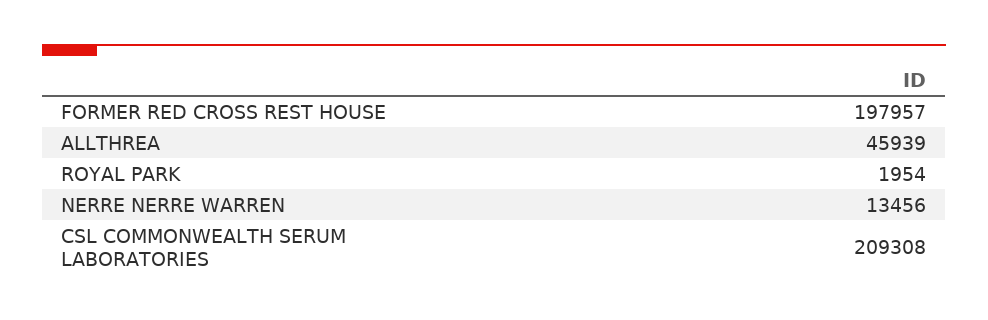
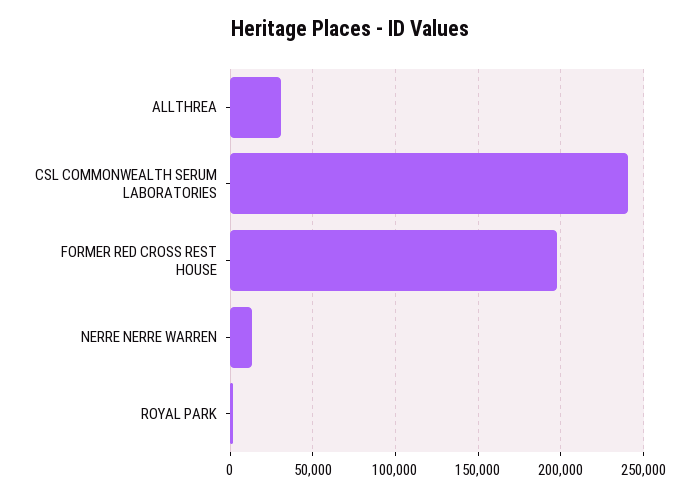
ALLTHREA: 45939 -> 30000
CSL COMMONWEALTH SERUM LABORATORIES: 209308 -> 240000

